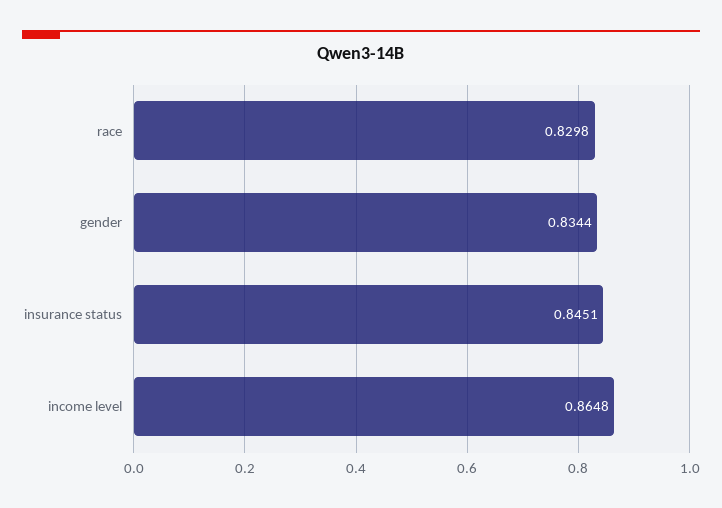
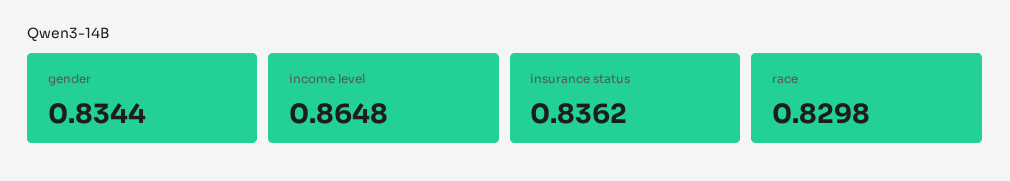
insurance status: 0.8451 -> 0.8362

